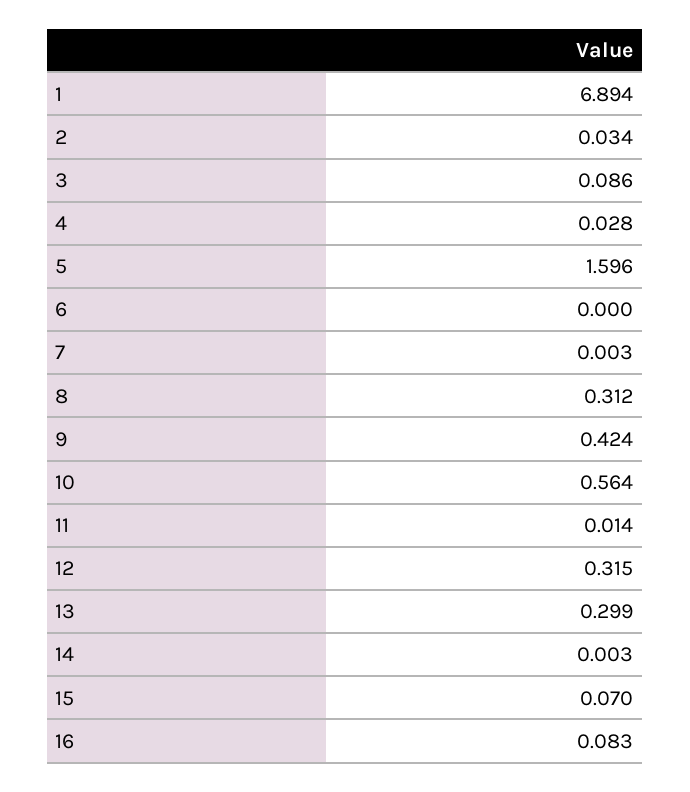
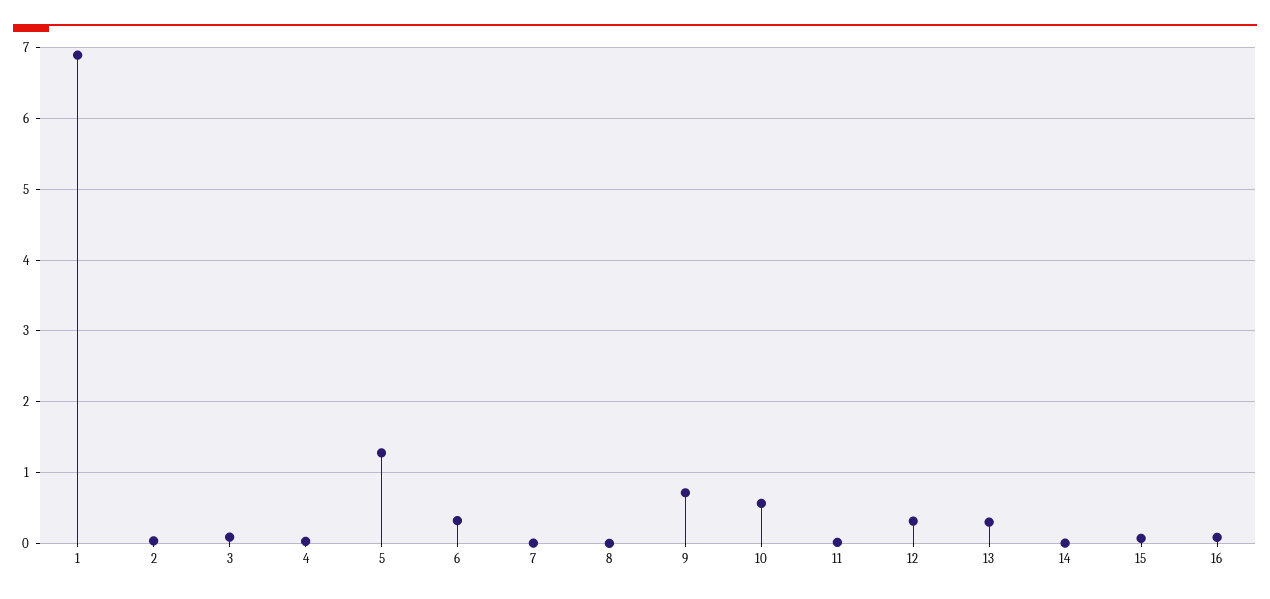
5: 1.596 -> 1.3
6: 0 -> 0.3
8: 0.312 -> 0
9: 0.424 -> 0.7

